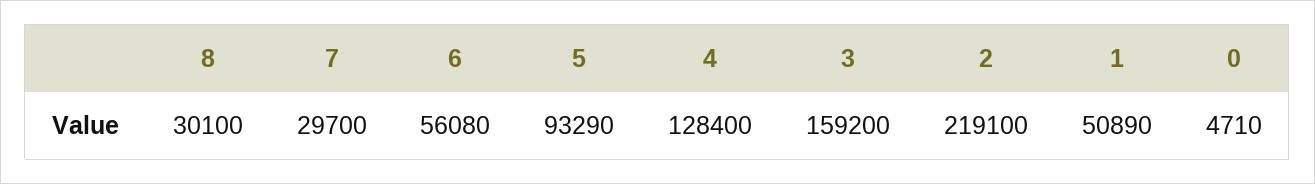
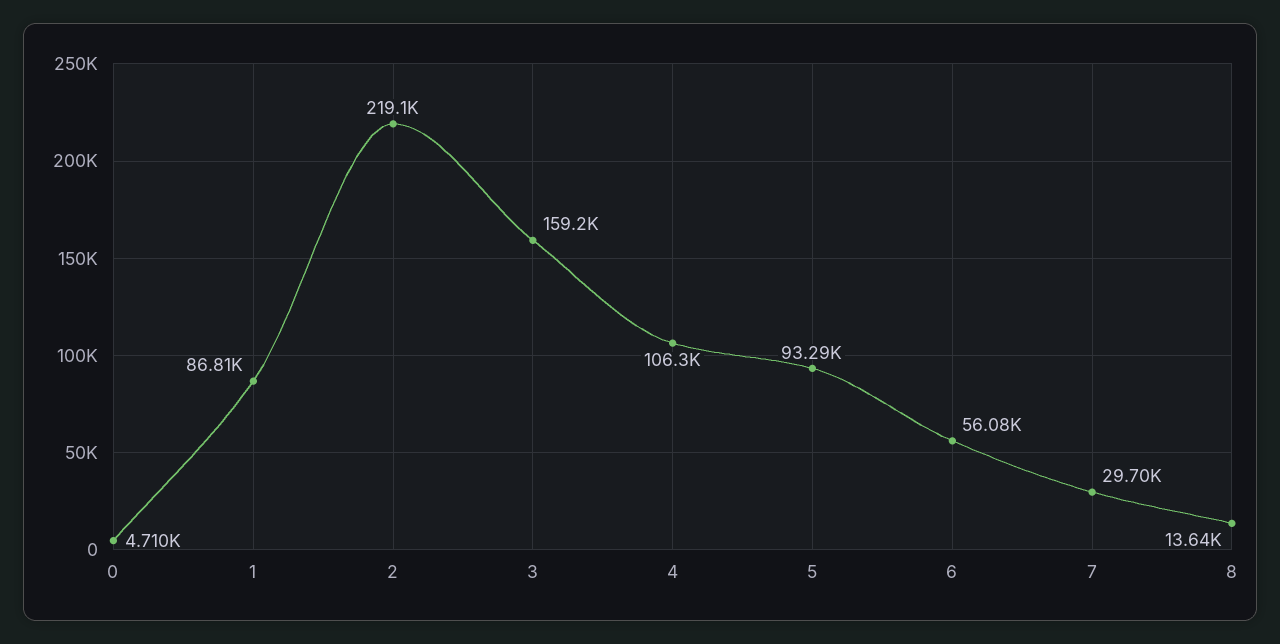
8: 30100 -> 13640
4: 128400 -> 106300
1: 50890 -> 86810

